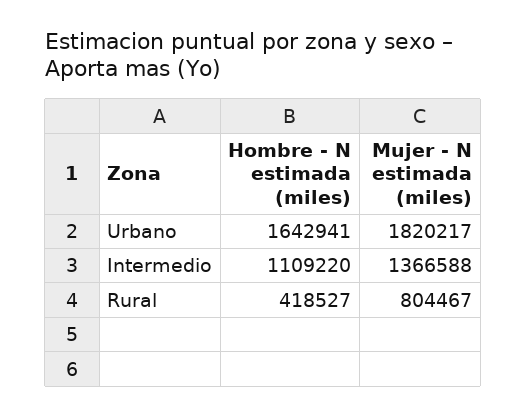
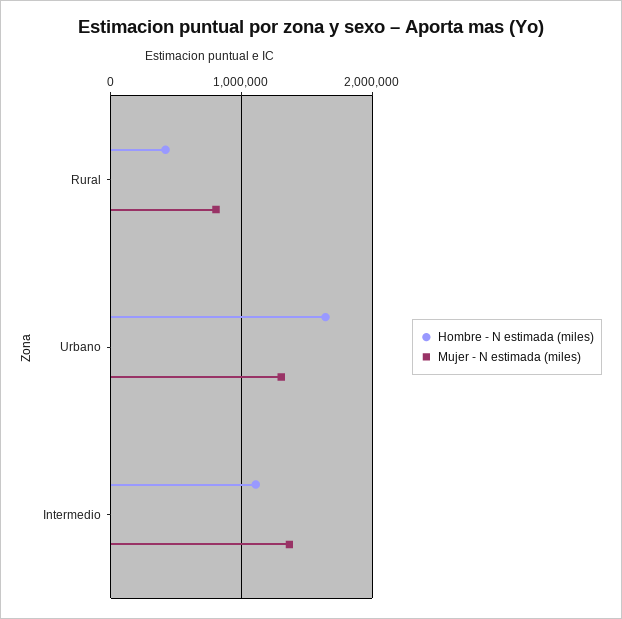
Mujer - N estimada (miles), Urbano: 1820217 -> 1300000

